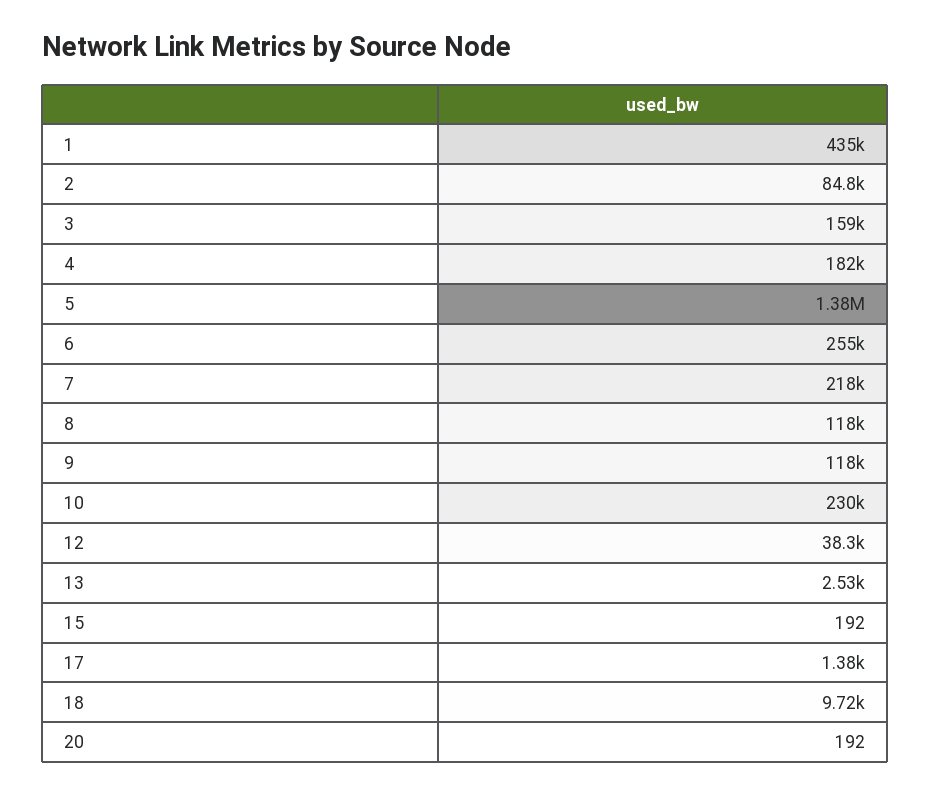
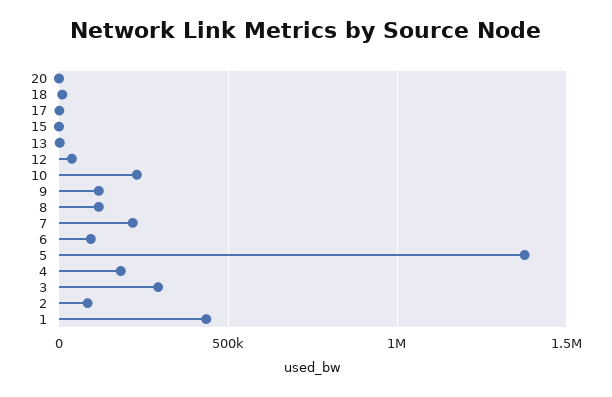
3: 159000 -> 300000
6: 255000 -> 100000

